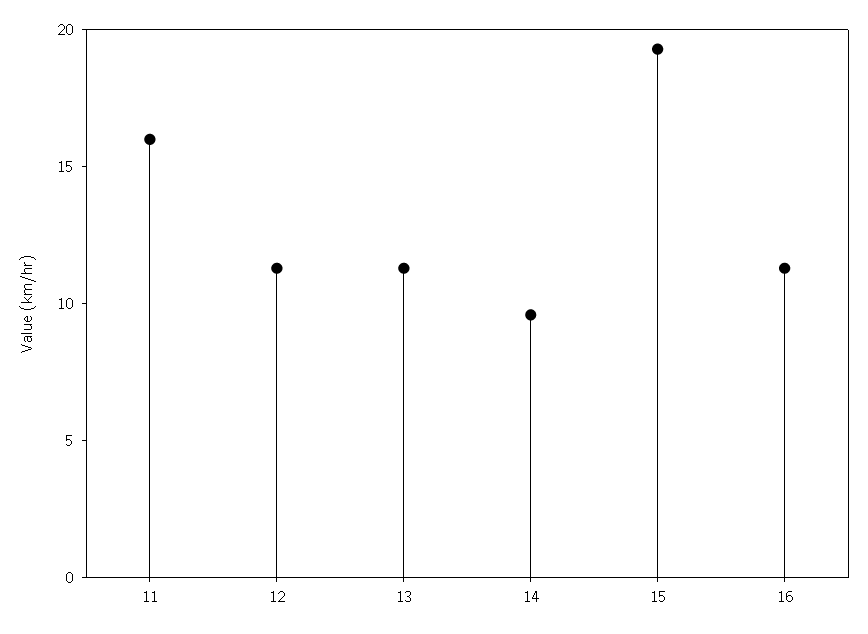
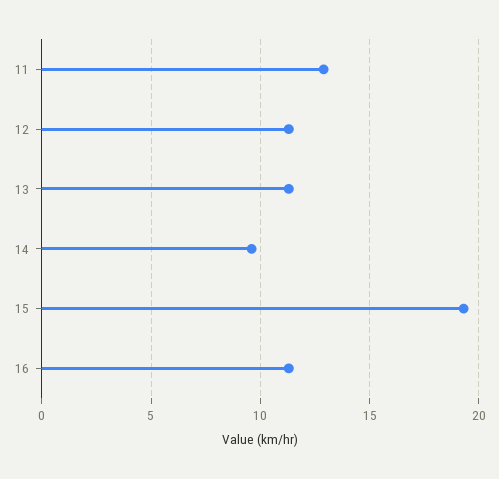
11: 16 -> 13

